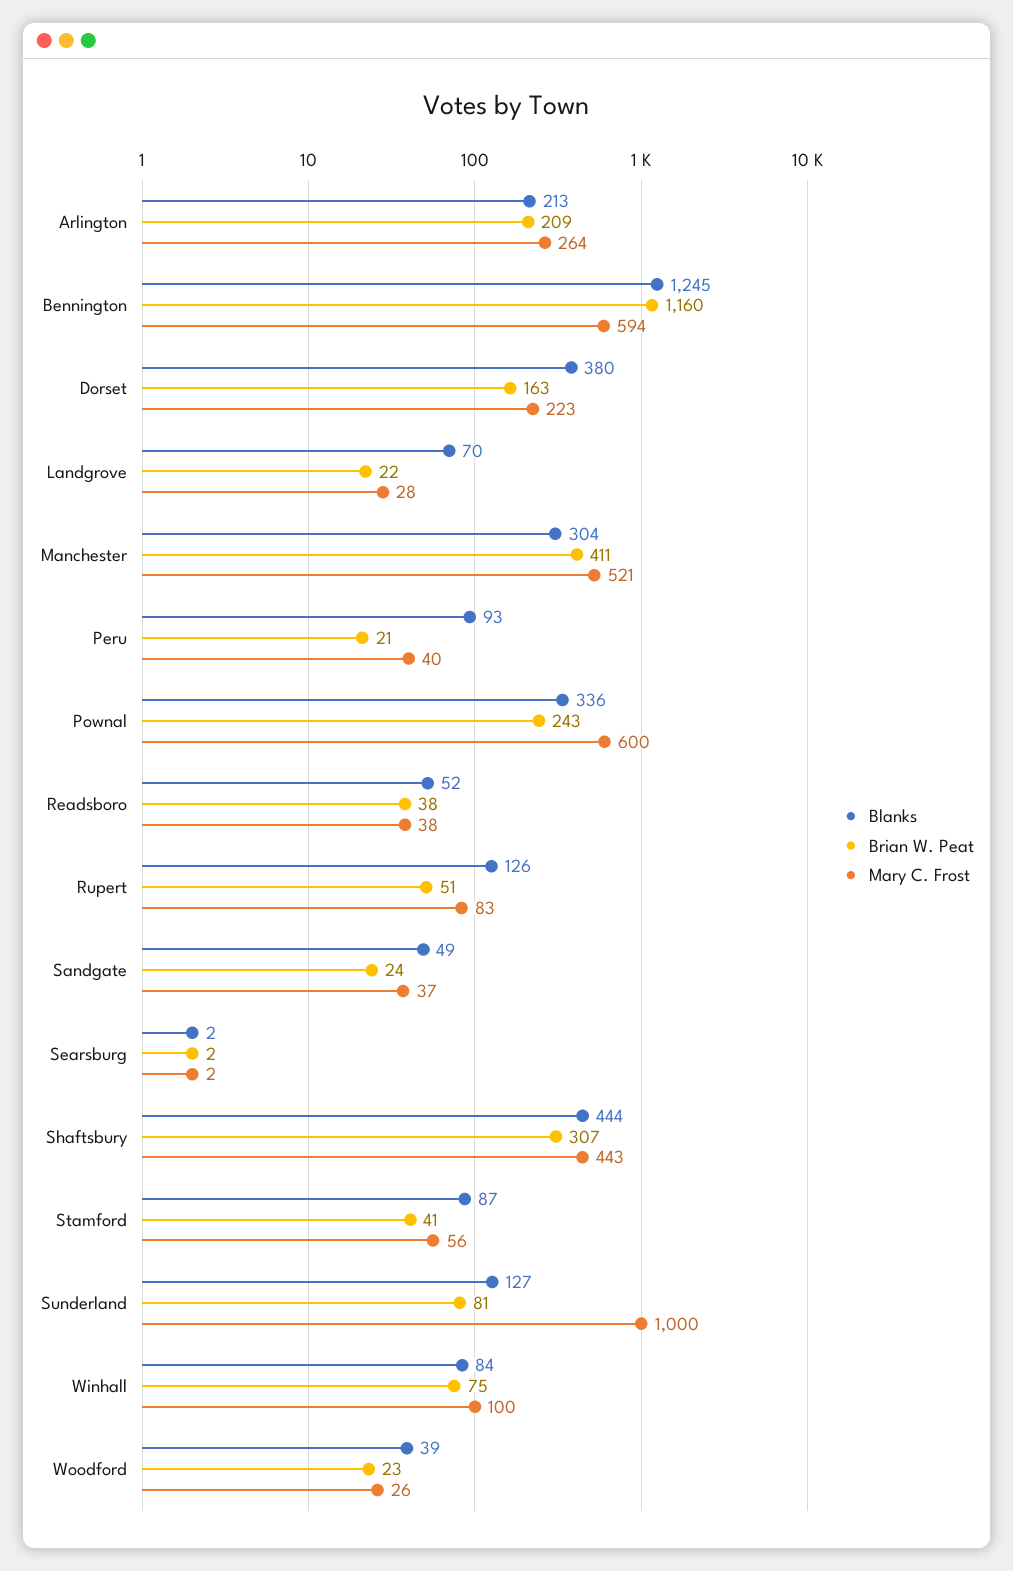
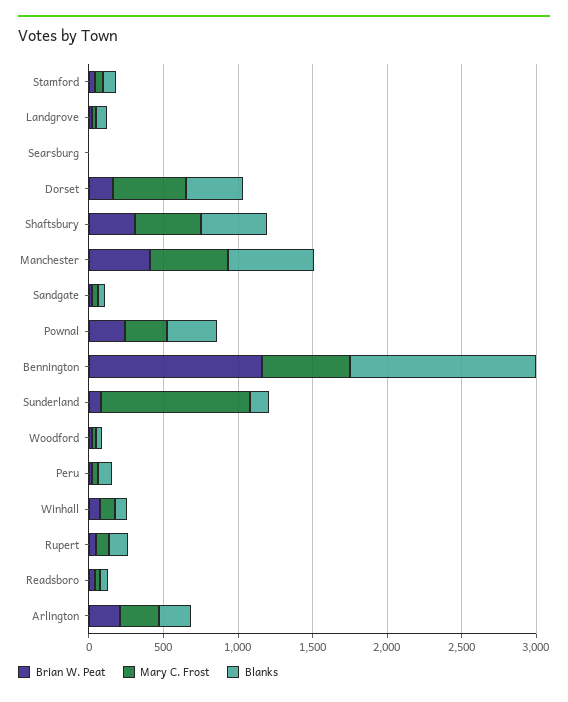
Mary C. Frost, Dorset: 223 -> 500
Blanks, Manchester: 304 -> 600
Mary C. Frost, Pownal: 600 -> 300

